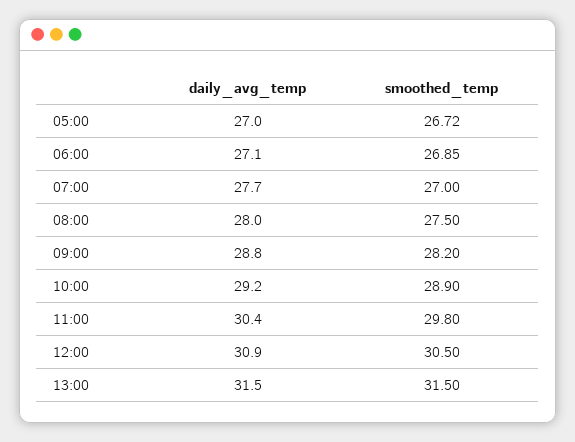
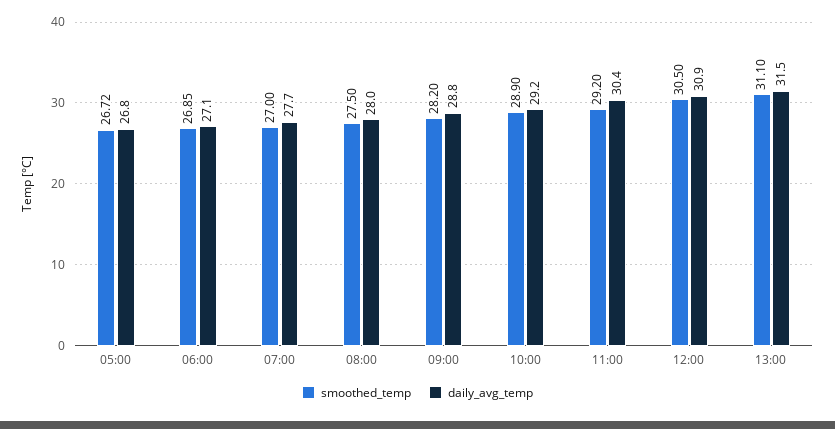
daily_avg_temp, 05:00: 27 -> 26.8
smoothed_temp, 11:00: 29.8 -> 29.2
smoothed_temp, 13:00: 31.5 -> 31.1

